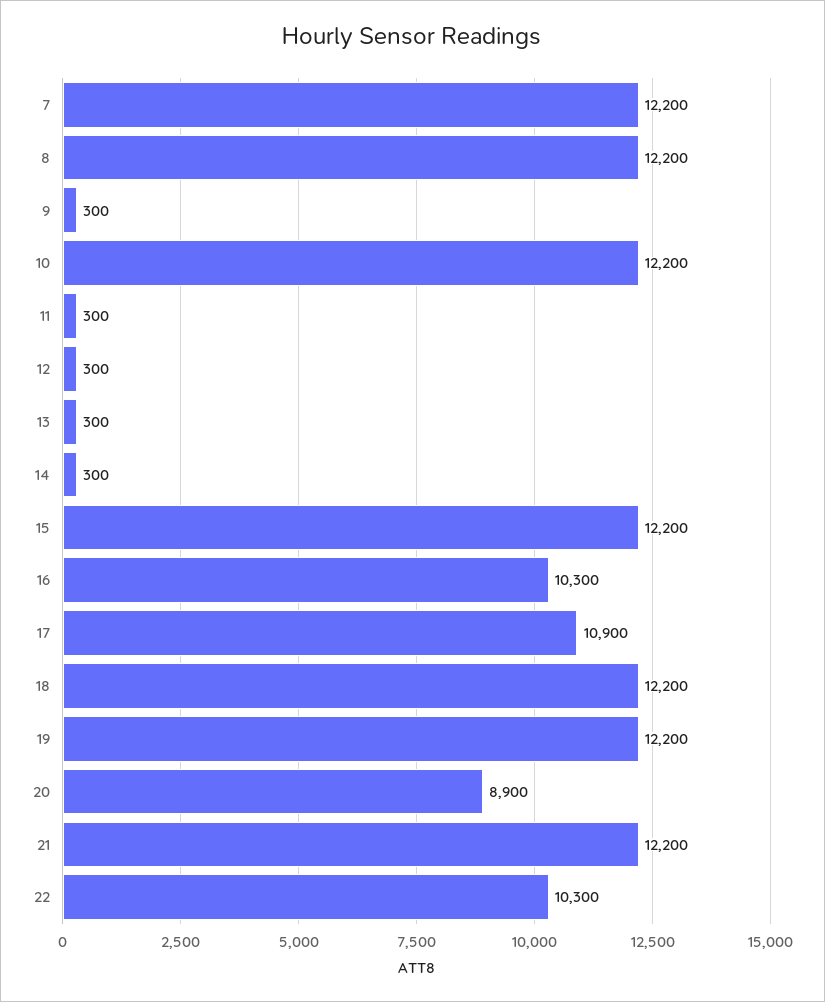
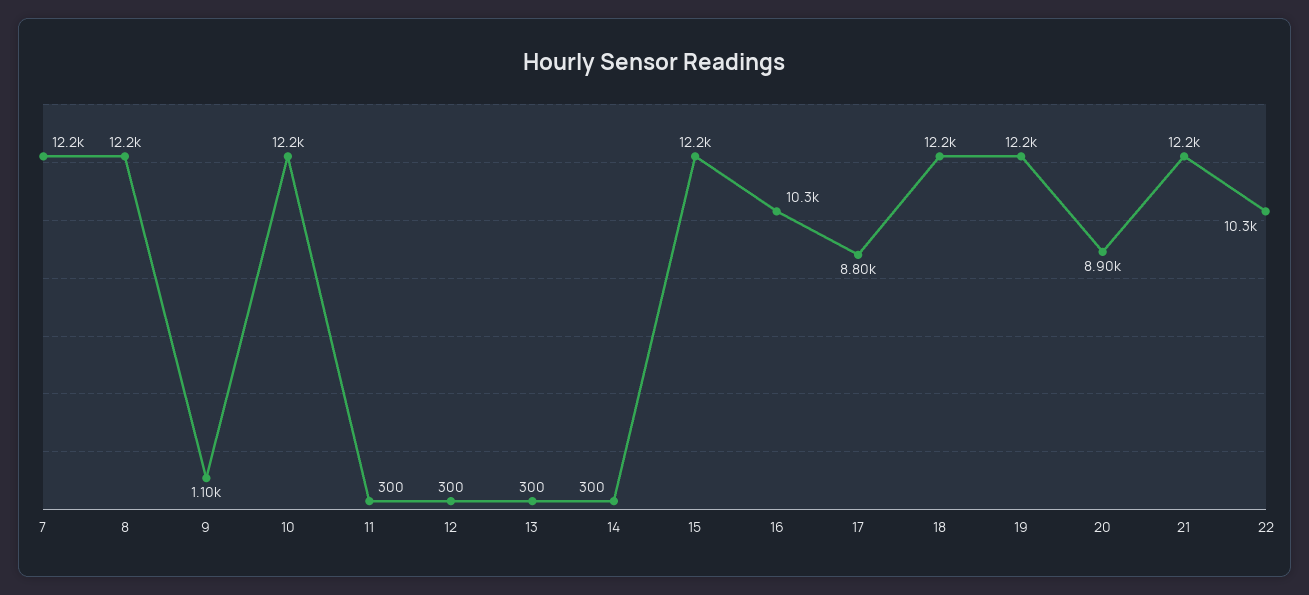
9: 300 -> 1100
17: 10900 -> 8800

